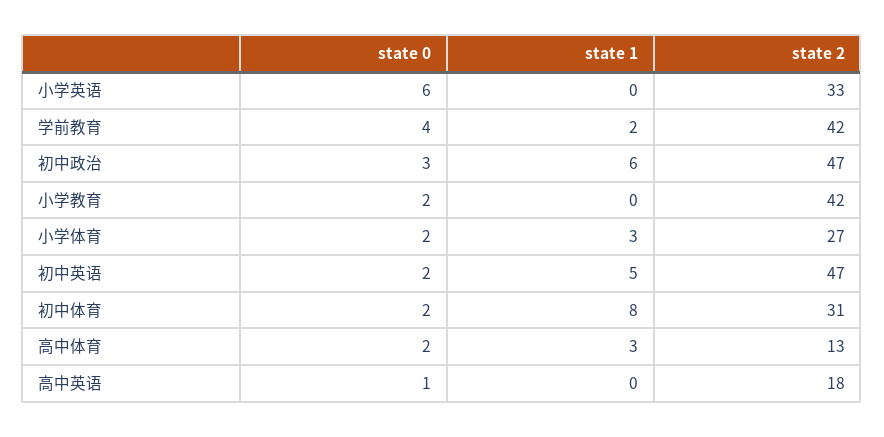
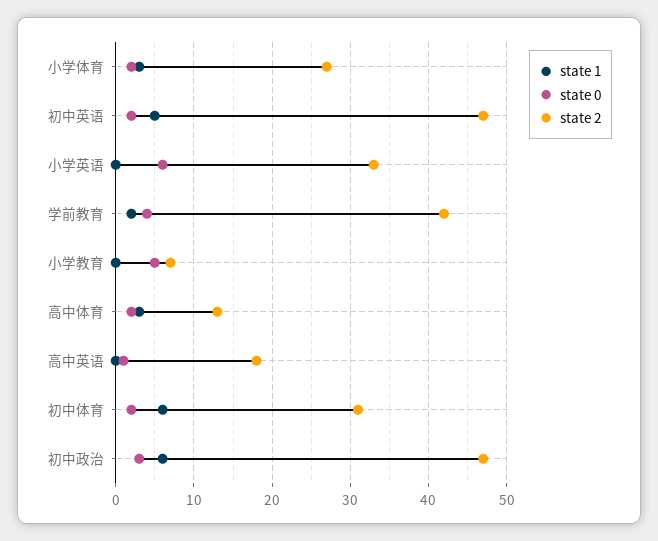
state 0, 小学教育: 2 -> 5
state 2, 小学教育: 42 -> 7
state 1, 初中体育: 8 -> 6

